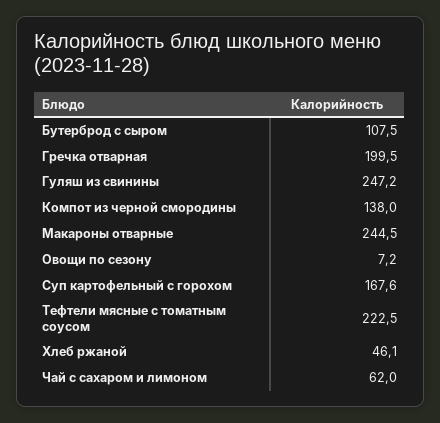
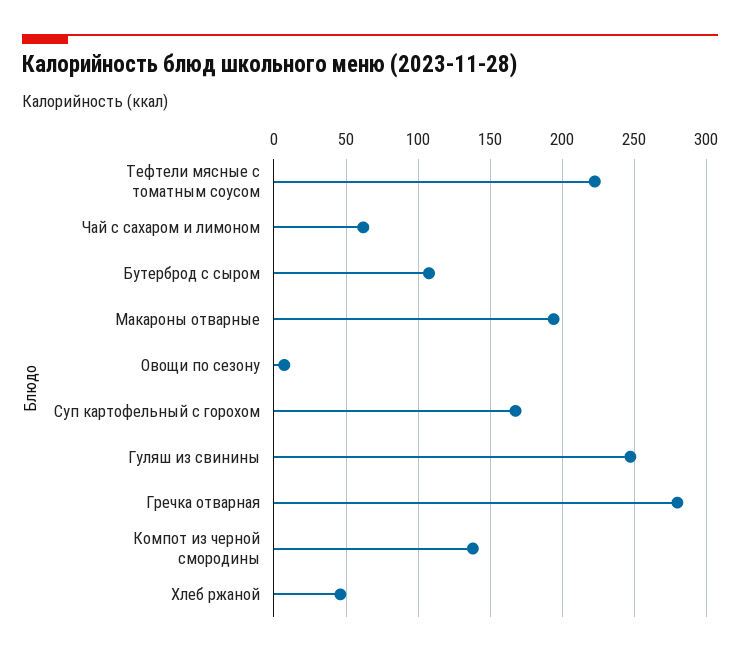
Гречка отварная: 199.5 -> 280
Макароны отварные: 244.5 -> 195

